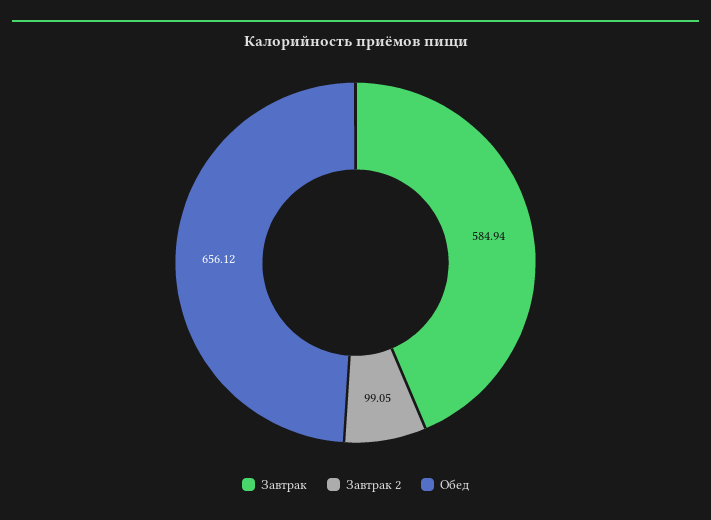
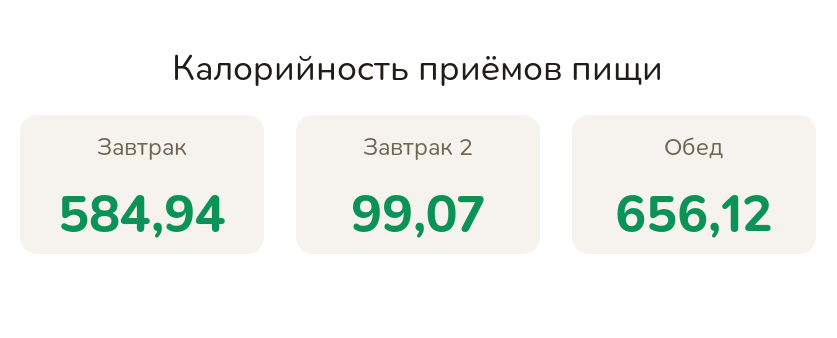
Завтрак 2: 99.05 -> 99.07

